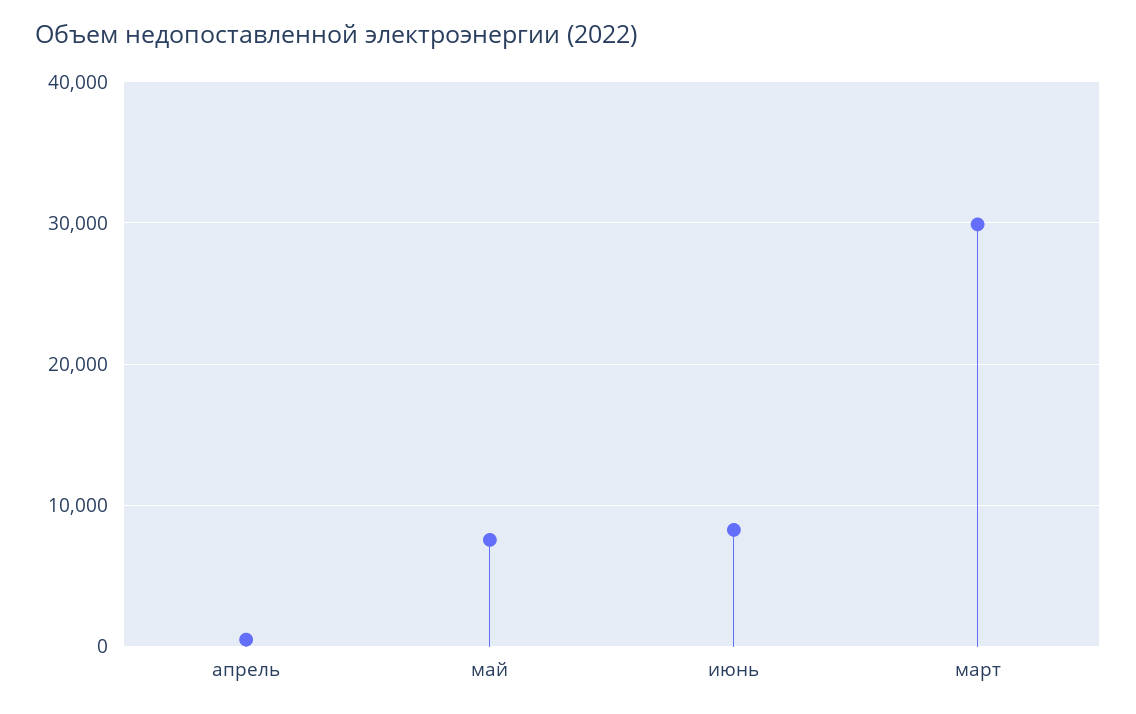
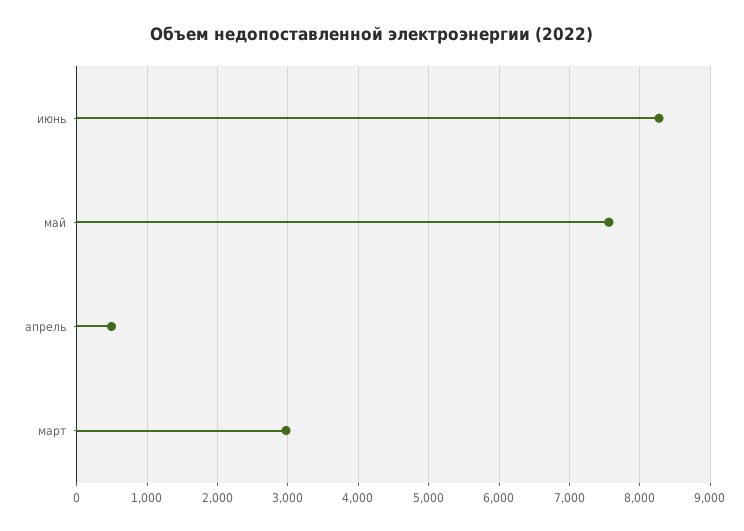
март: 30000 -> 3000

